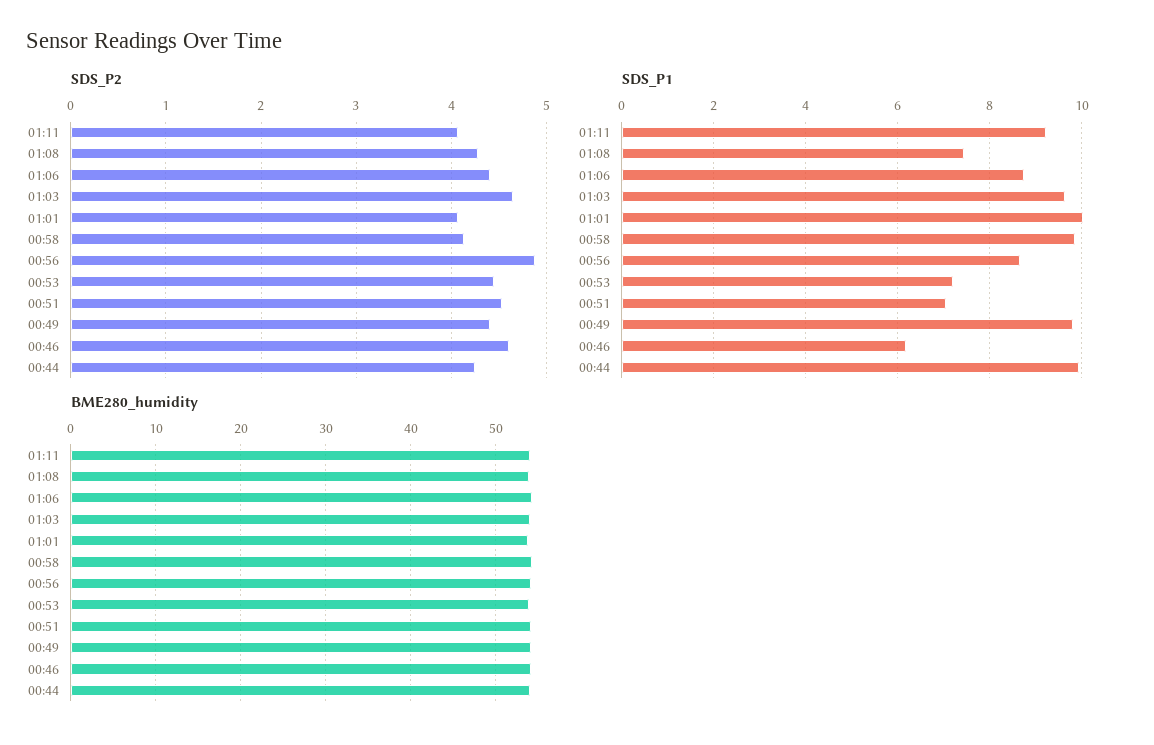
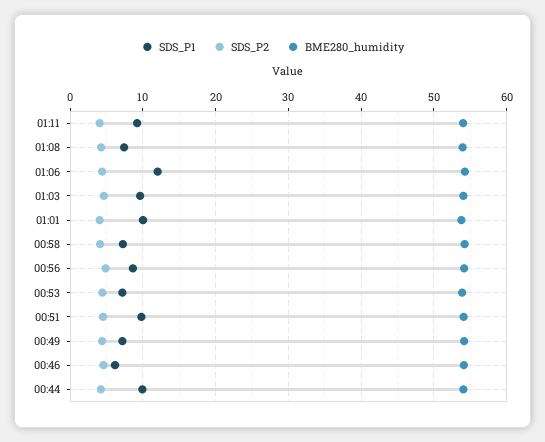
SDS_P1, 01:06: 8.8 -> 12
SDS_P1, 00:58: 9.8 -> 7
SDS_P1, 00:51: 7 -> 10
SDS_P1, 00:49: 9.8 -> 7

